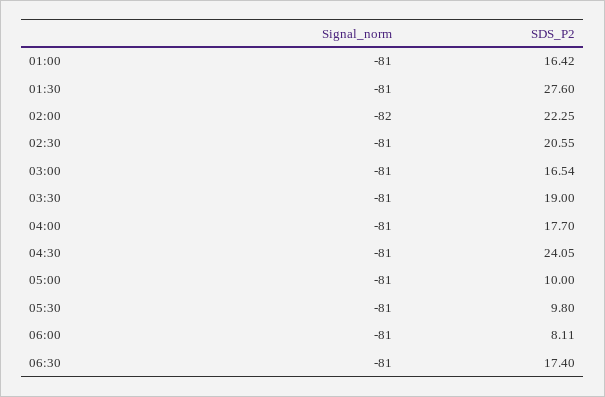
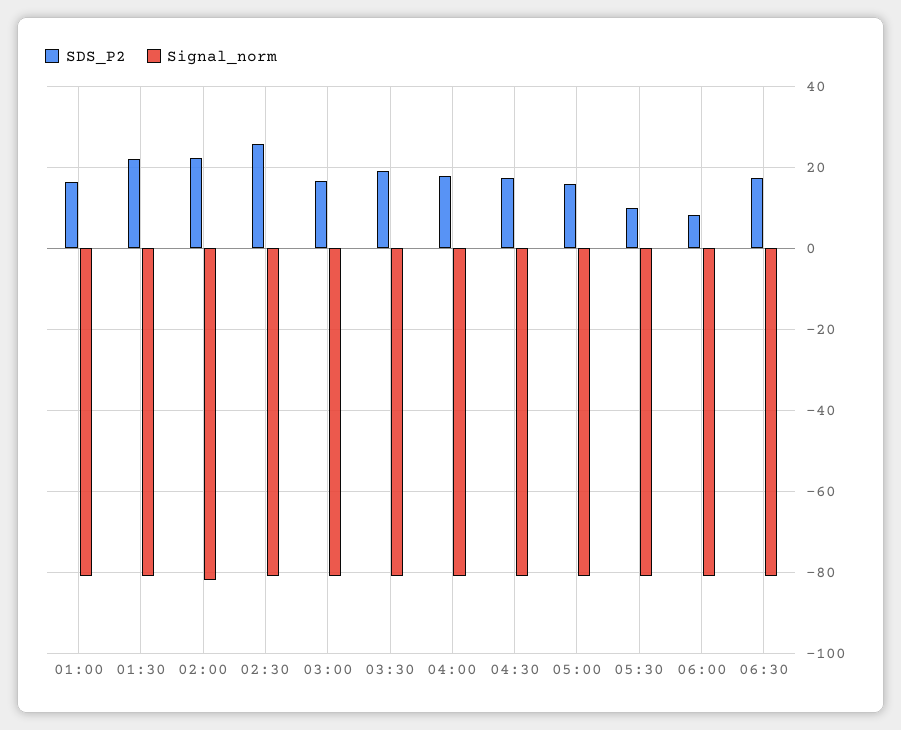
SDS_P2, 01:30: 27.6 -> 22
SDS_P2, 02:30: 20.55 -> 26
SDS_P2, 04:30: 24.05 -> 18
SDS_P2, 05:00: 10 -> 16

